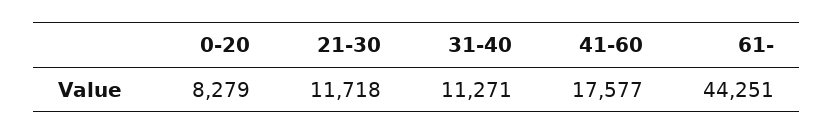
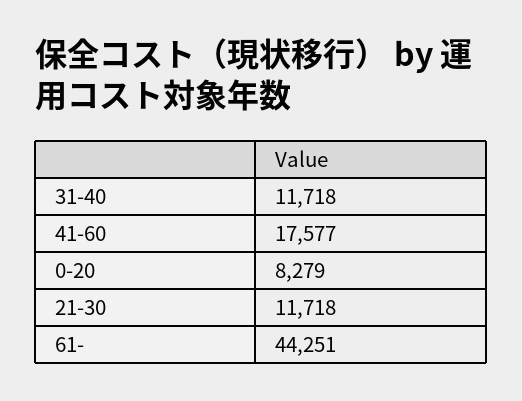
31-40: 11271 -> 11718

